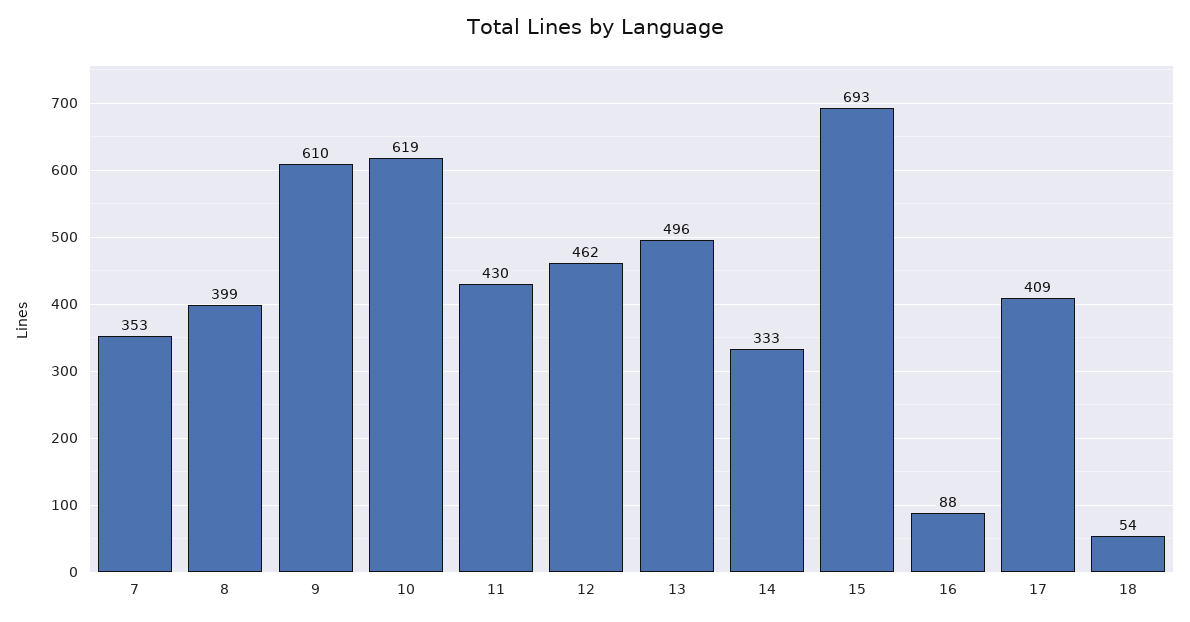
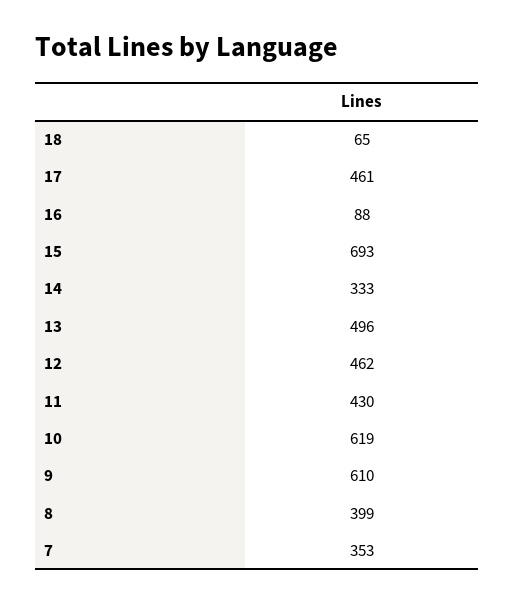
17: 409 -> 461
18: 54 -> 65

